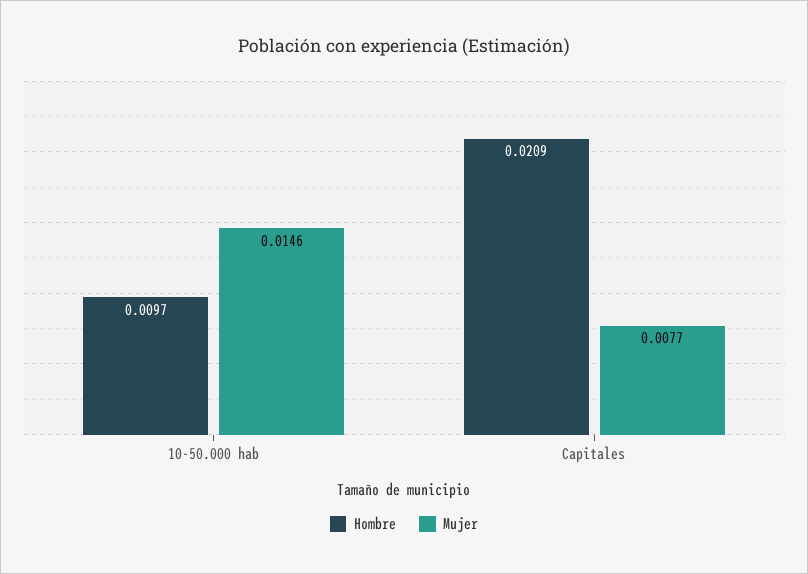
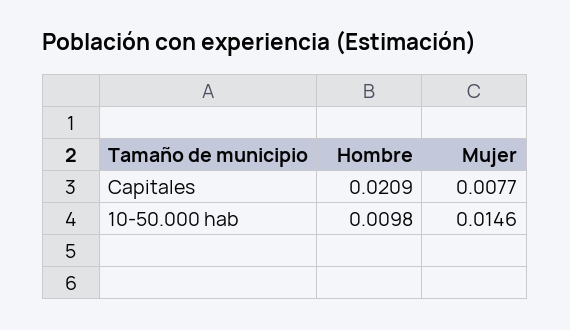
Hombre, 10-50.000 hab: 0.0097 -> 0.0098

